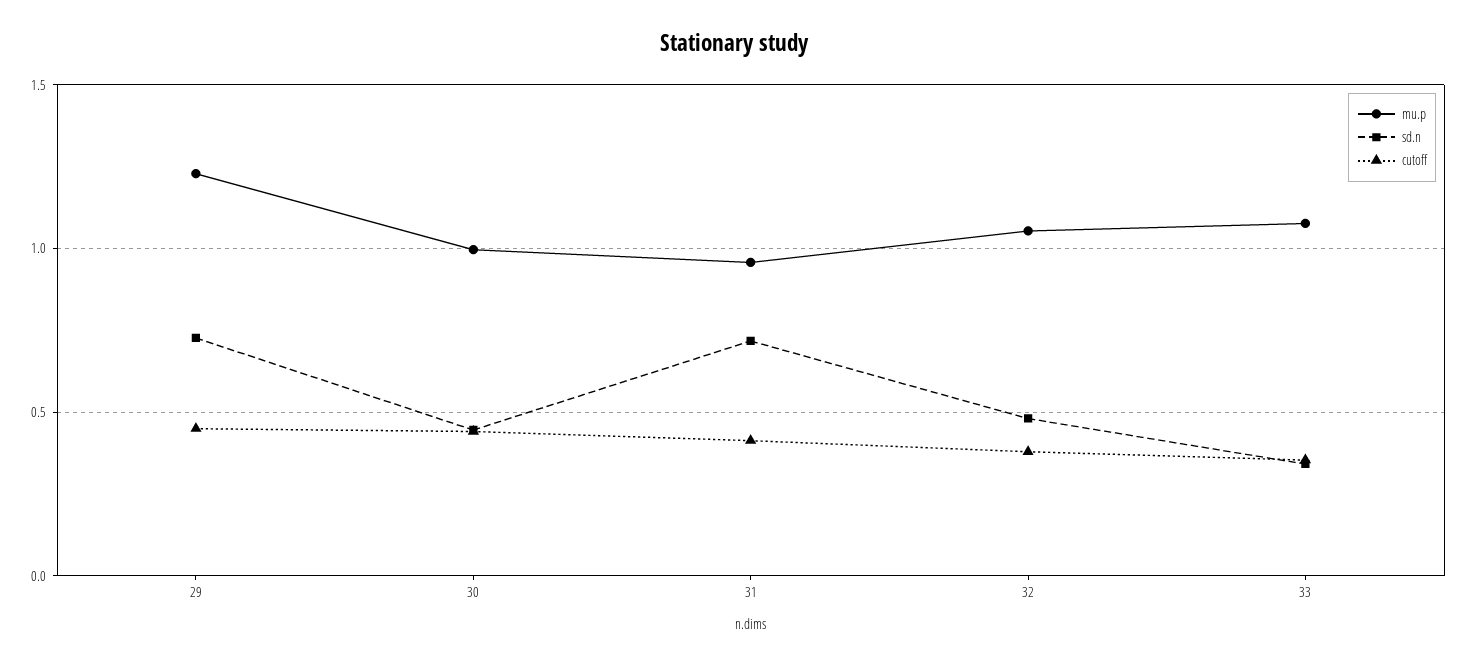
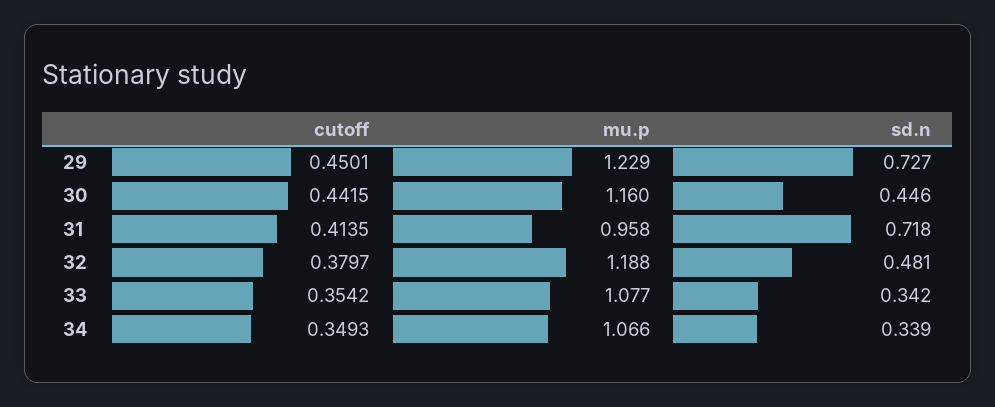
mu.p, 30: 1 -> 1.16
mu.p, 32: 1.05 -> 1.188
cutoff, 34: none -> 0.3493
mu.p, 34: none -> 1.066
sd.n, 34: none -> 0.339

